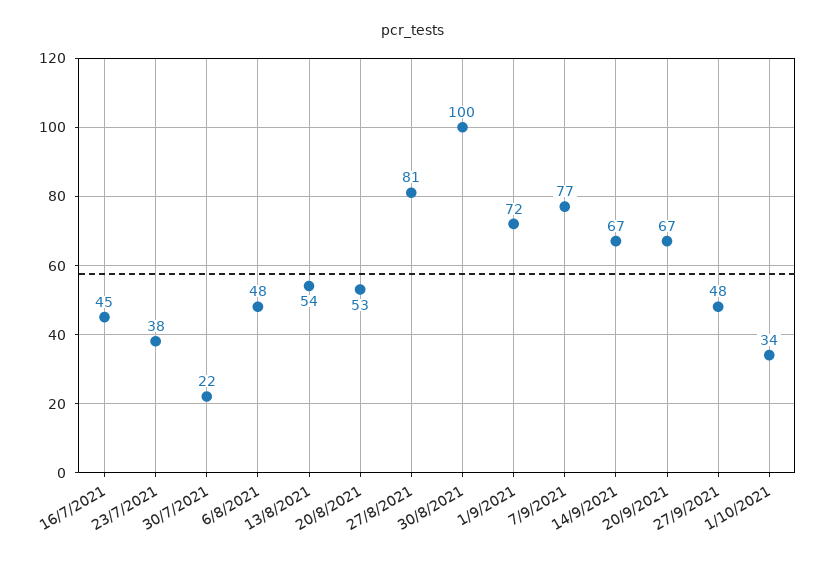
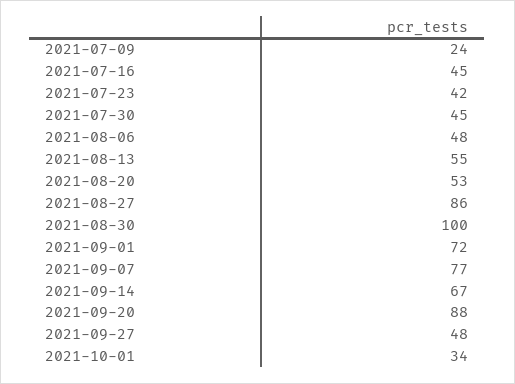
23/7/2021: 38 -> 42
30/7/2021: 22 -> 45
13/8/2021: 54 -> 55
27/8/2021: 81 -> 86
20/9/2021: 67 -> 88
2021-07-09: none -> 24

